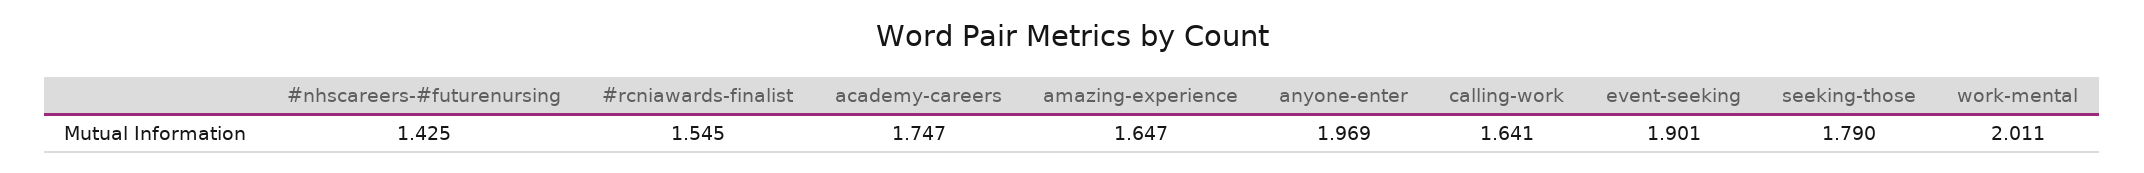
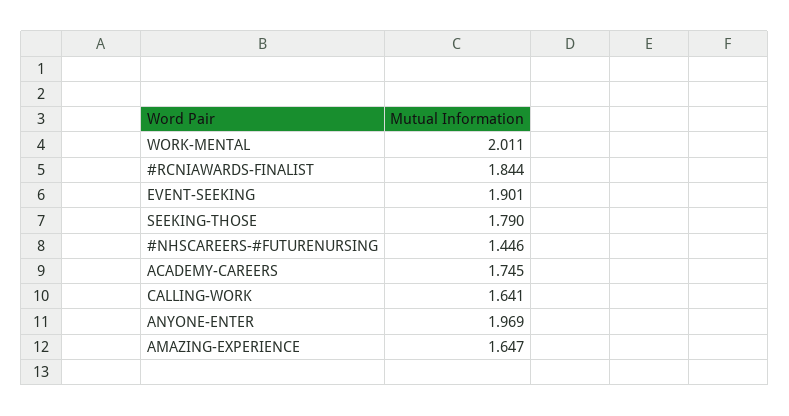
#nhscareers-#futurenursing: 1.425 -> 1.446
#rcniawards-finalist: 1.545 -> 1.844
academy-careers: 1.747 -> 1.745

